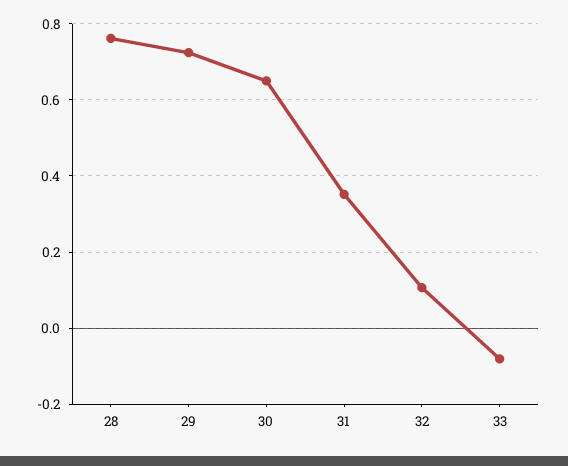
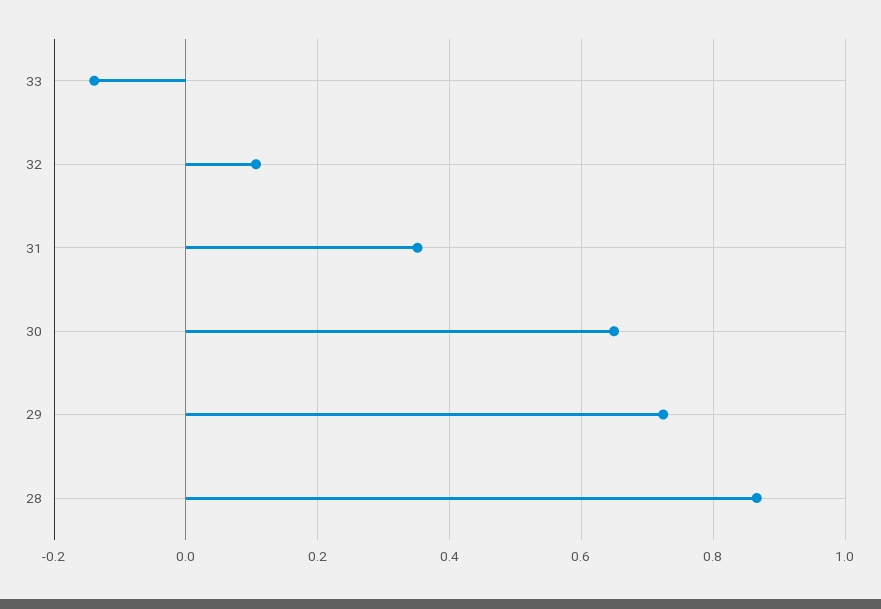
28: 0.76 -> 0.86
33: -0.08 -> -0.14

